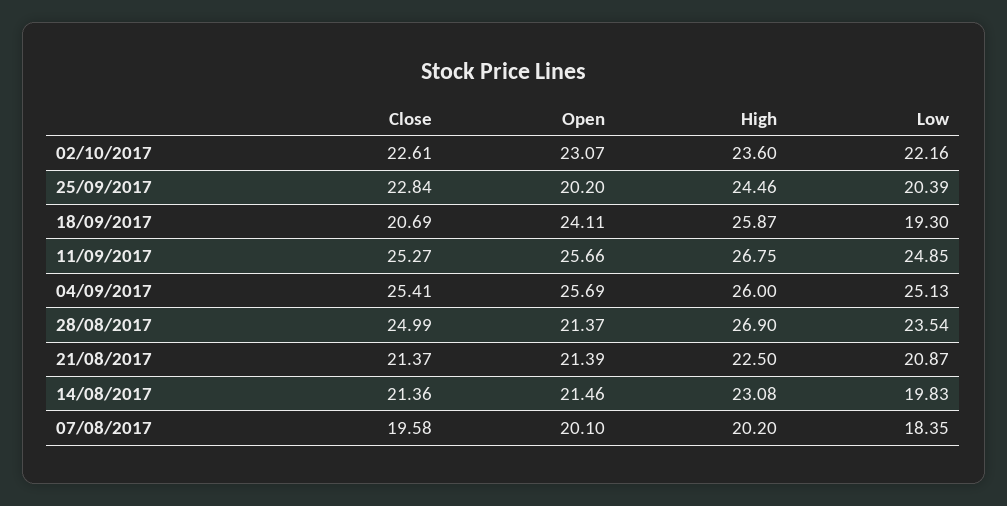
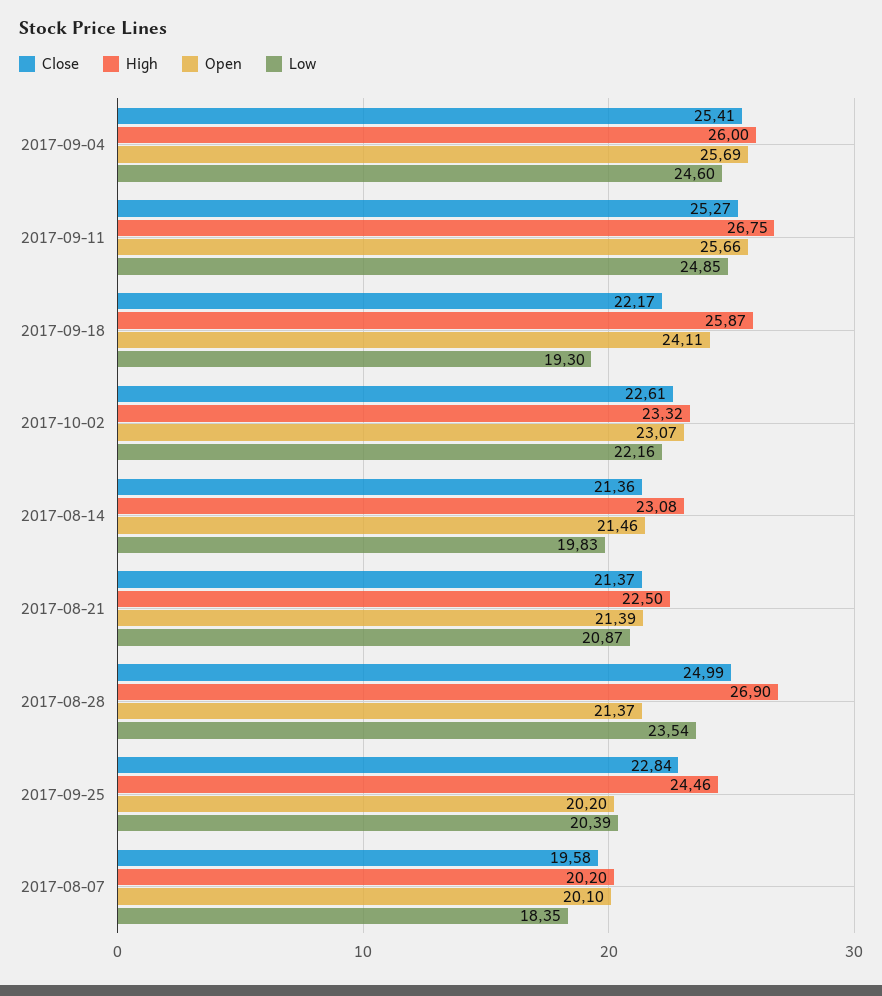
High, 02/10/2017: 23.6 -> 23.32
Close, 18/09/2017: 20.69 -> 22.17
Low, 04/09/2017: 25.13 -> 24.6

